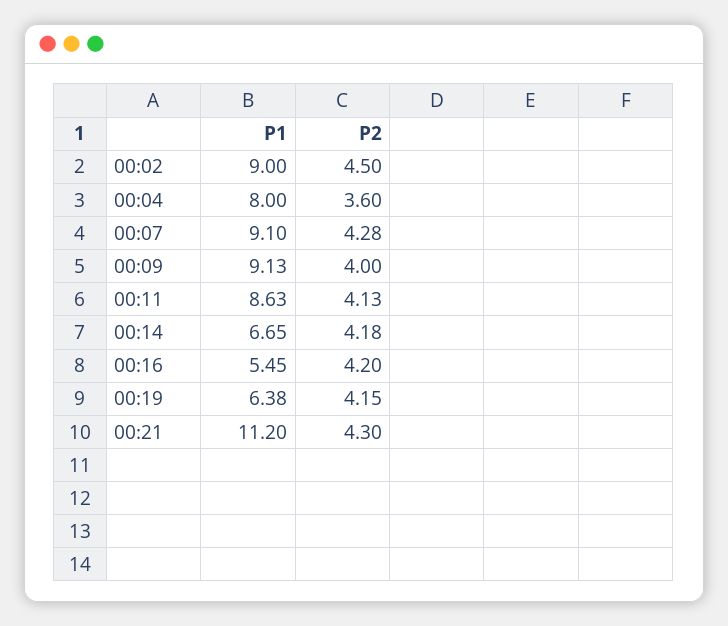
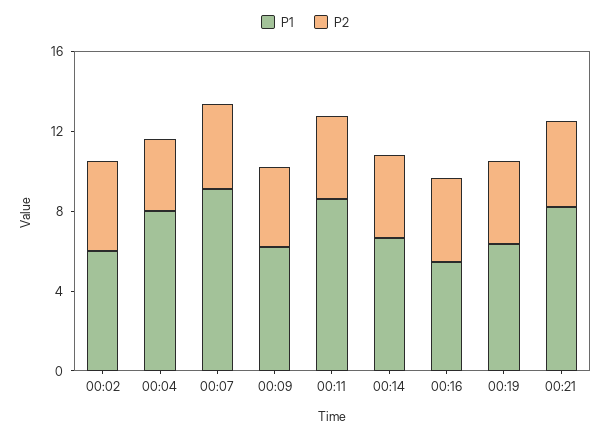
P1, 00:02: 9 -> 6
P1, 00:09: 9.13 -> 6
P1, 00:21: 11.2 -> 8

